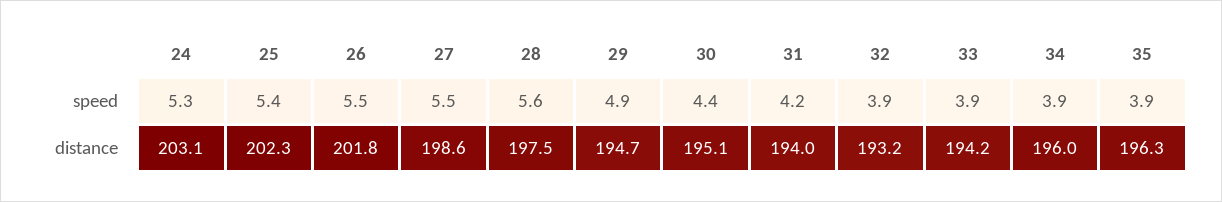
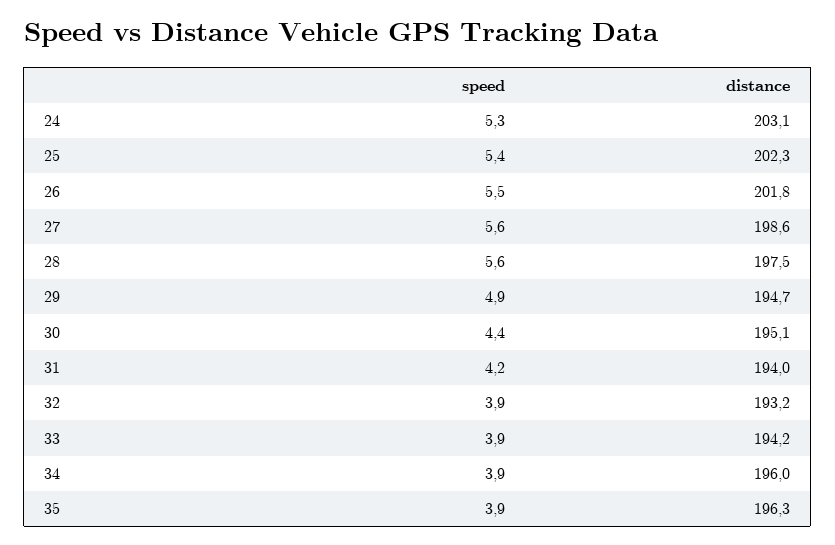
27, speed: 5.5 -> 5.6

